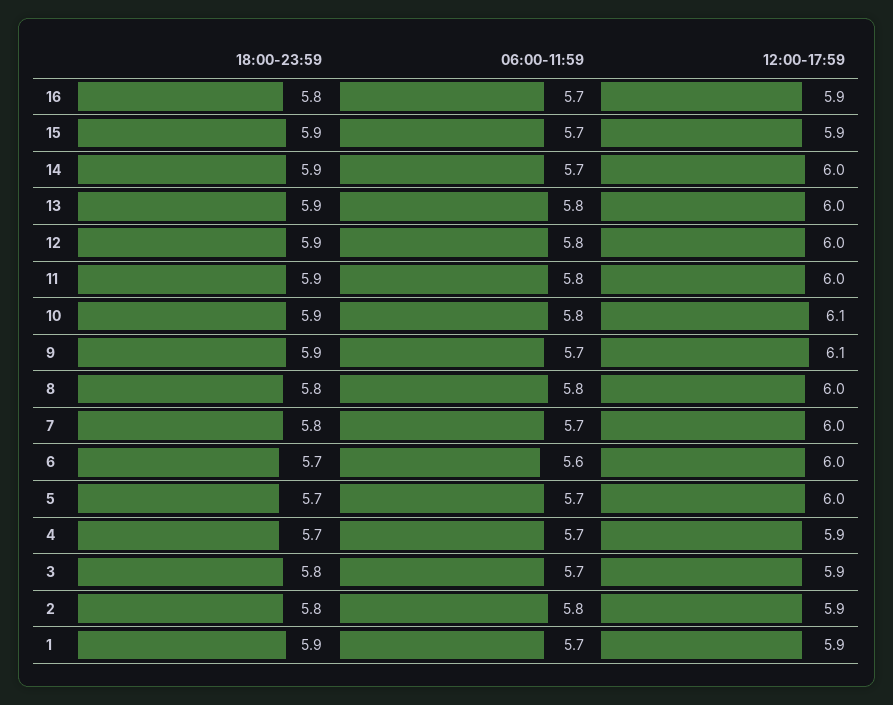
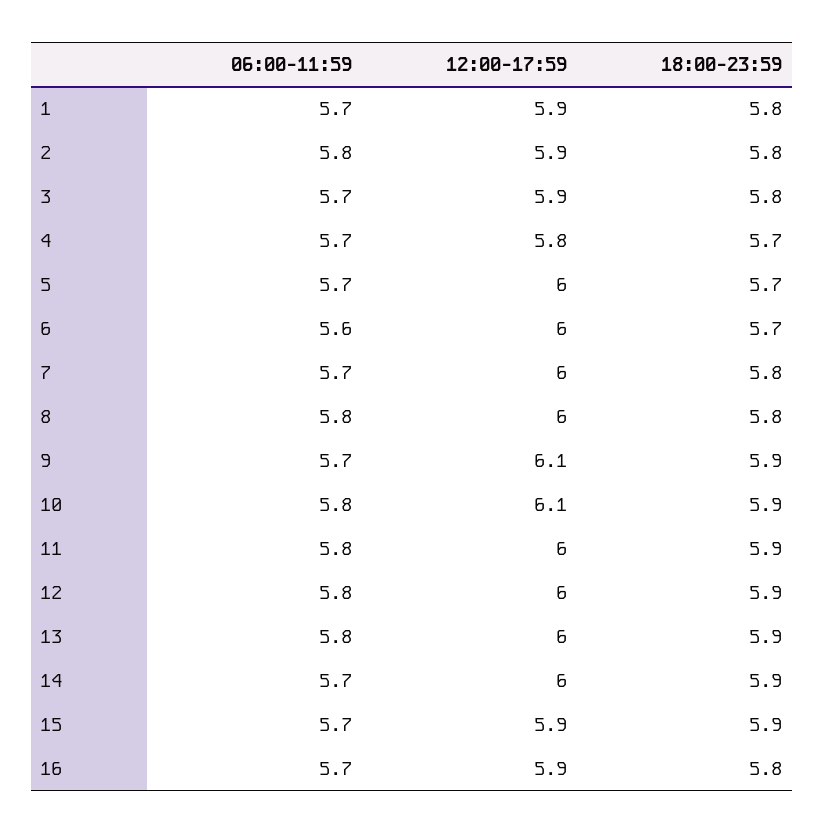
12:00-17:59, 4: 5.9 -> 5.8
18:00-23:59, 1: 5.9 -> 5.8

